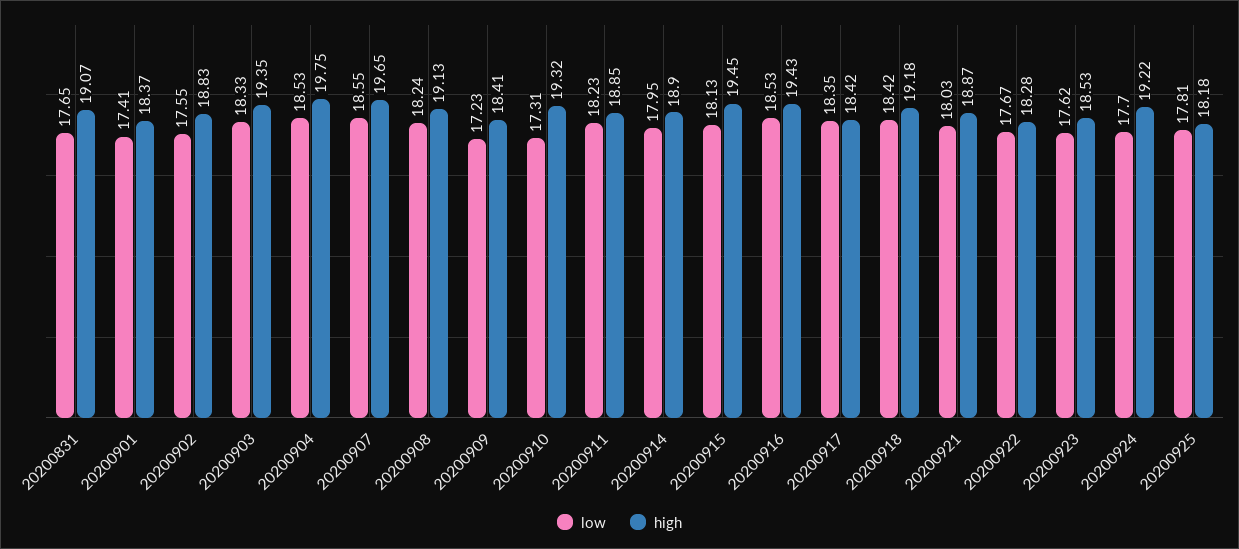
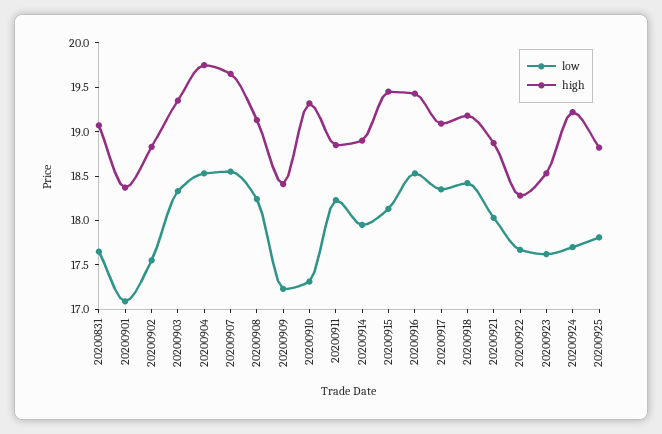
low, 20200901: 17.41 -> 17.1
high, 20200917: 18.42 -> 19.1
high, 20200925: 18.18 -> 18.8

